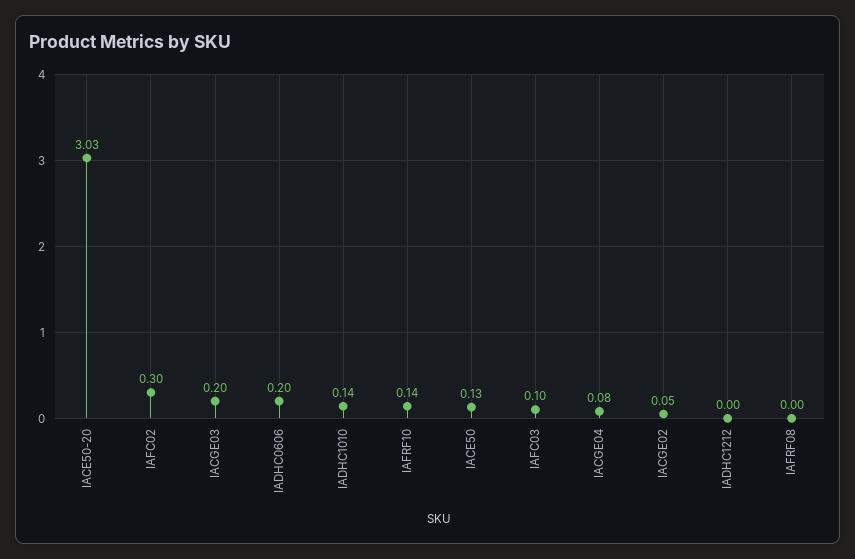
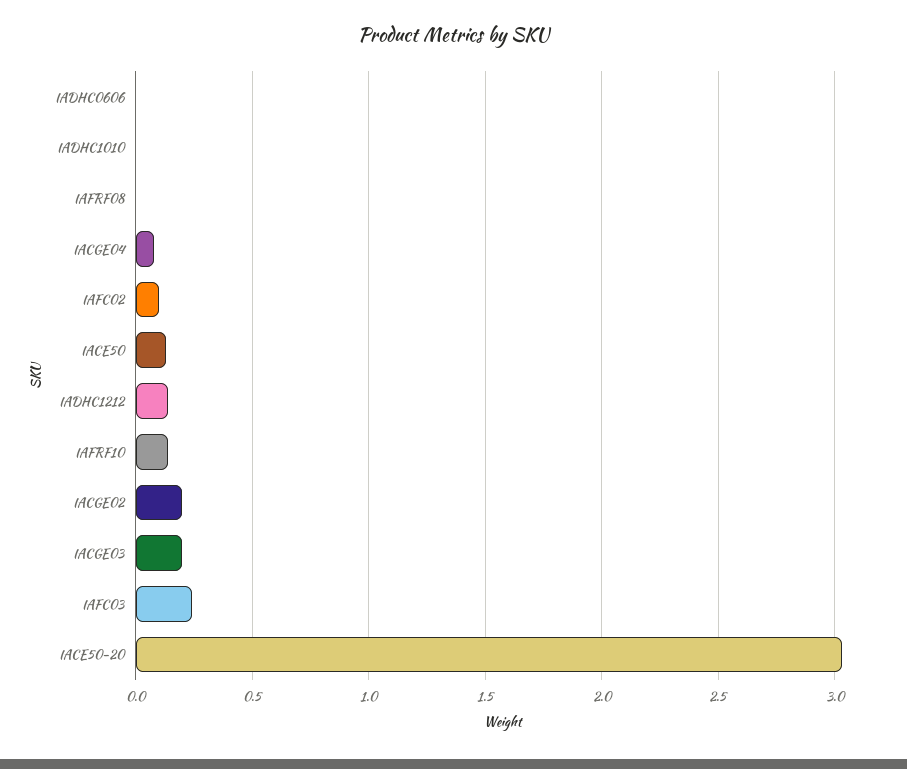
IAFC02: 0.3 -> 0.1
IADHC0606: 0.2 -> 0
IADHC1010: 0.14 -> 0
IAFC03: 0.1 -> 0.25
IACGE02: 0.05 -> 0.2
IADHC1212: 0 -> 0.15

